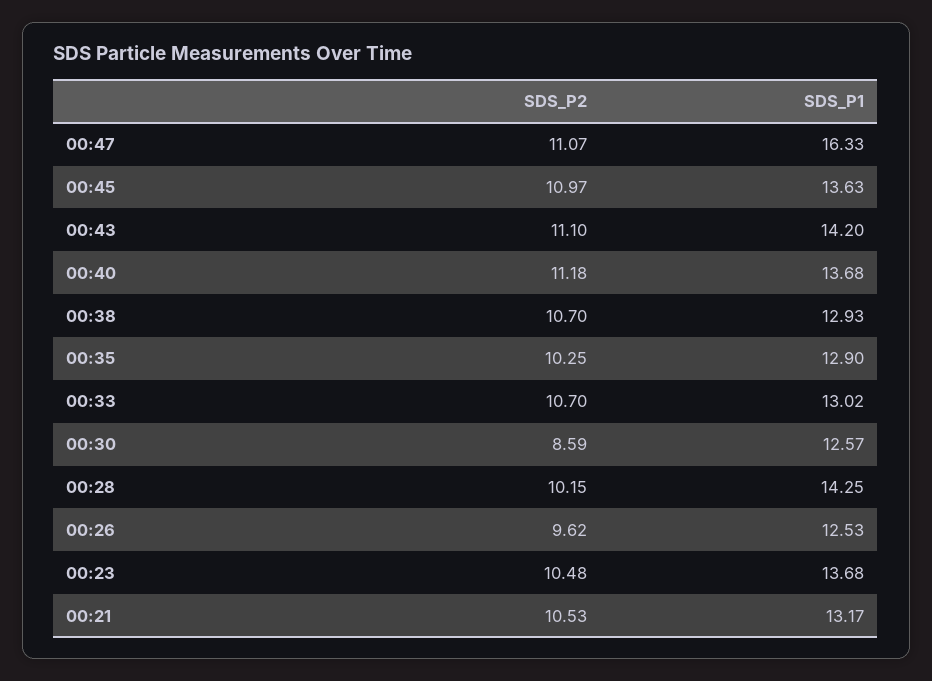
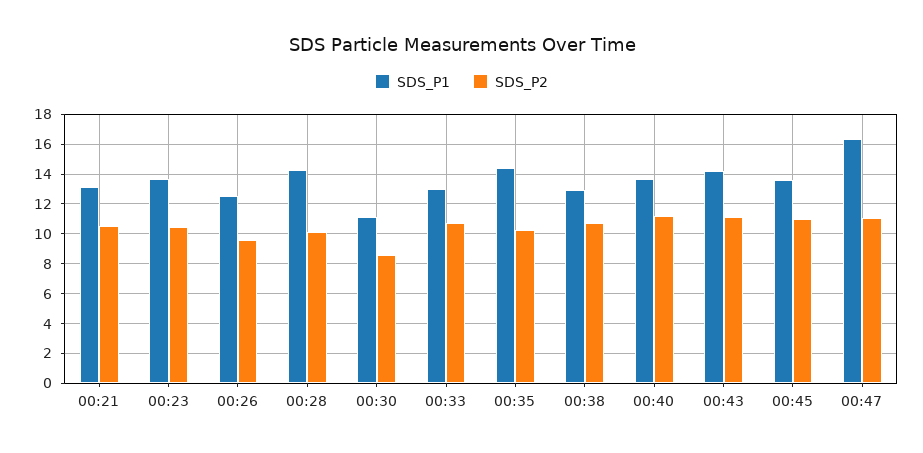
SDS_P1, 00:35: 12.9 -> 14.5
SDS_P1, 00:30: 12.57 -> 11

